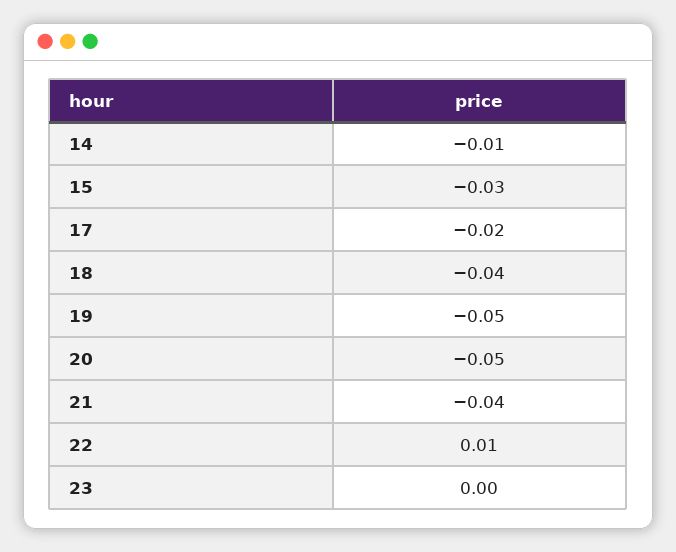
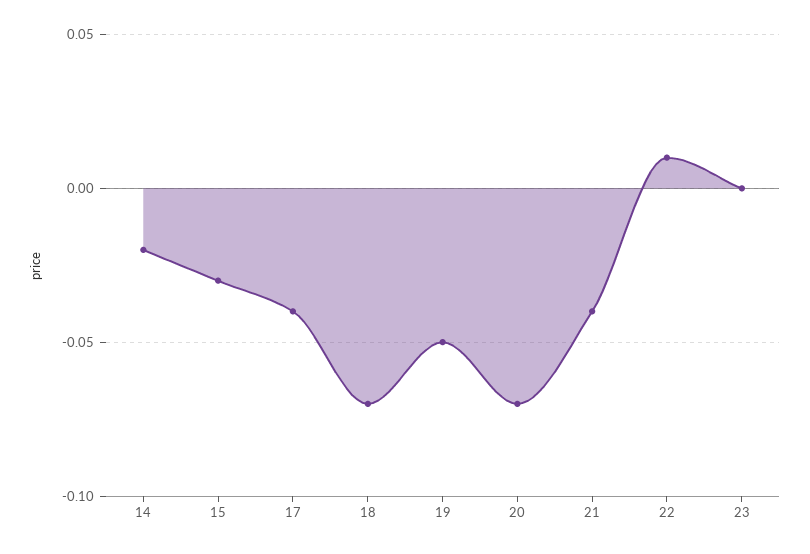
14: -0.01 -> -0.02
17: -0.02 -> -0.04
18: -0.04 -> -0.07
20: -0.05 -> -0.07

